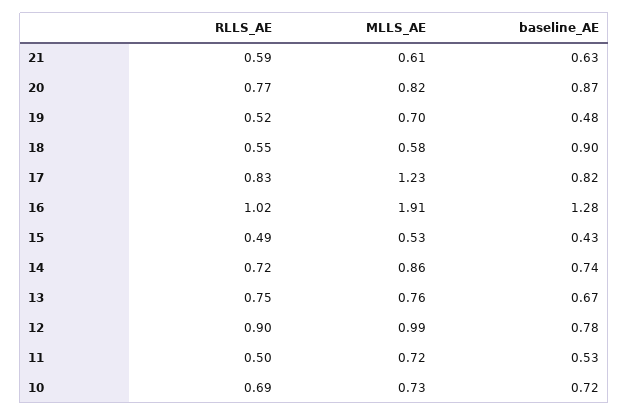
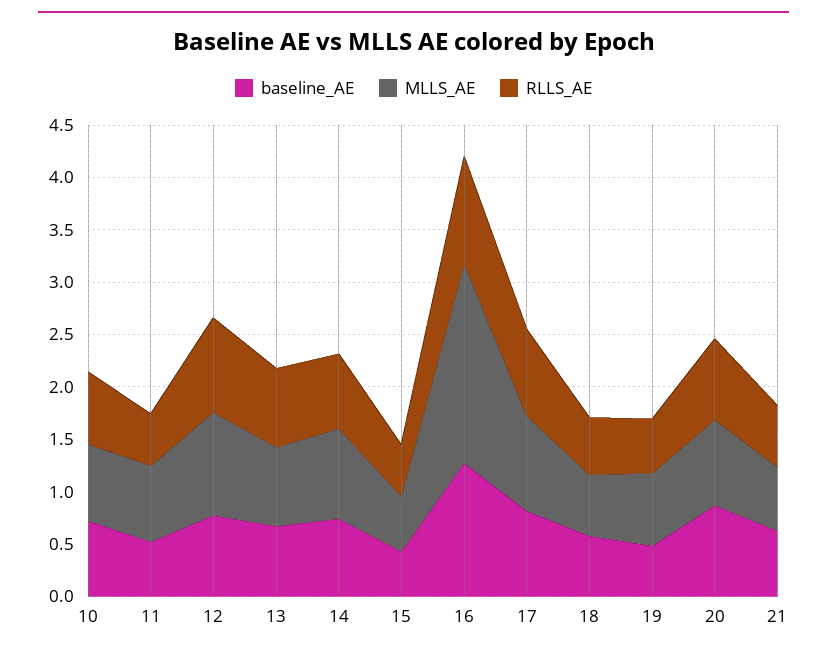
baseline_AE, 18: 0.9 -> 0.6
MLLS_AE, 17: 1.23 -> 0.9

